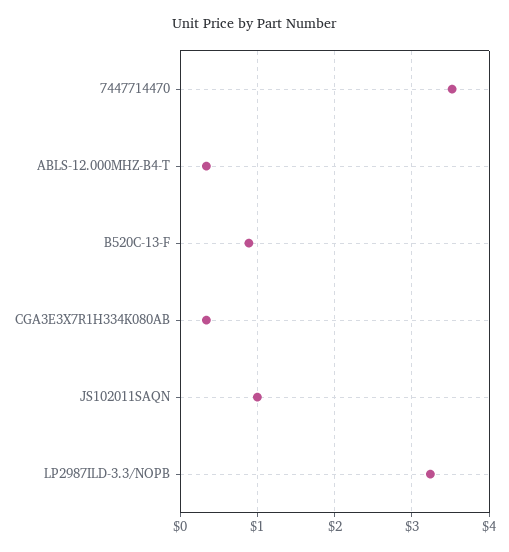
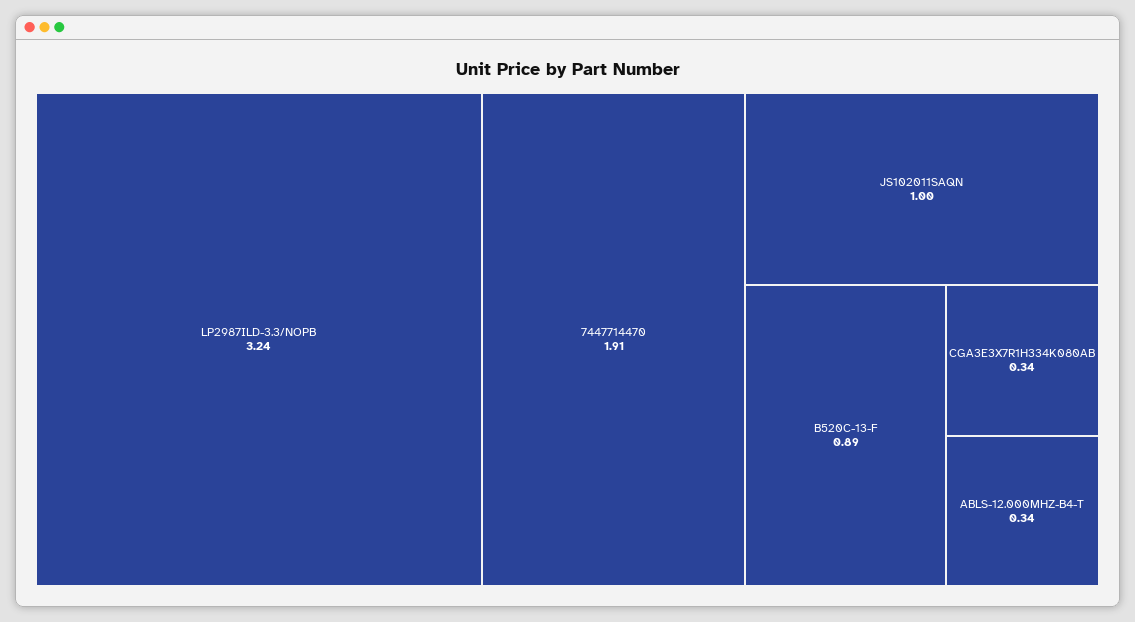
7447714470: 3.5 -> 1.91

